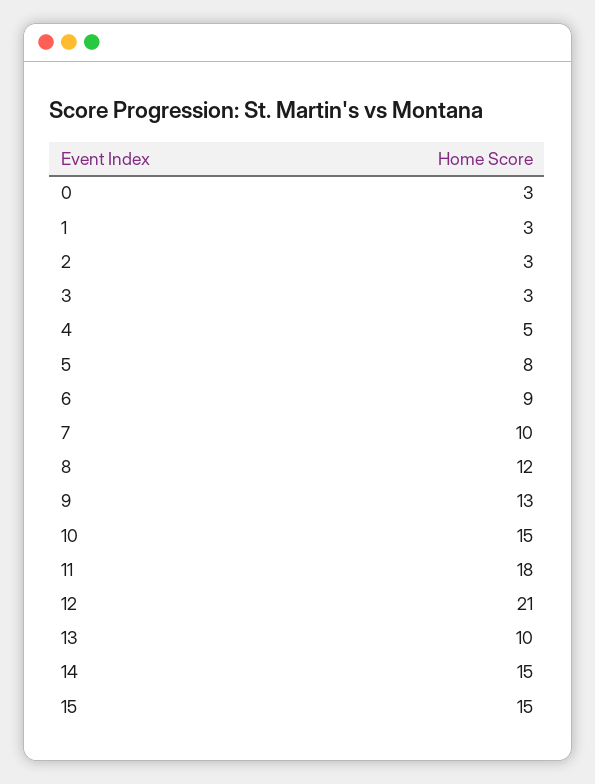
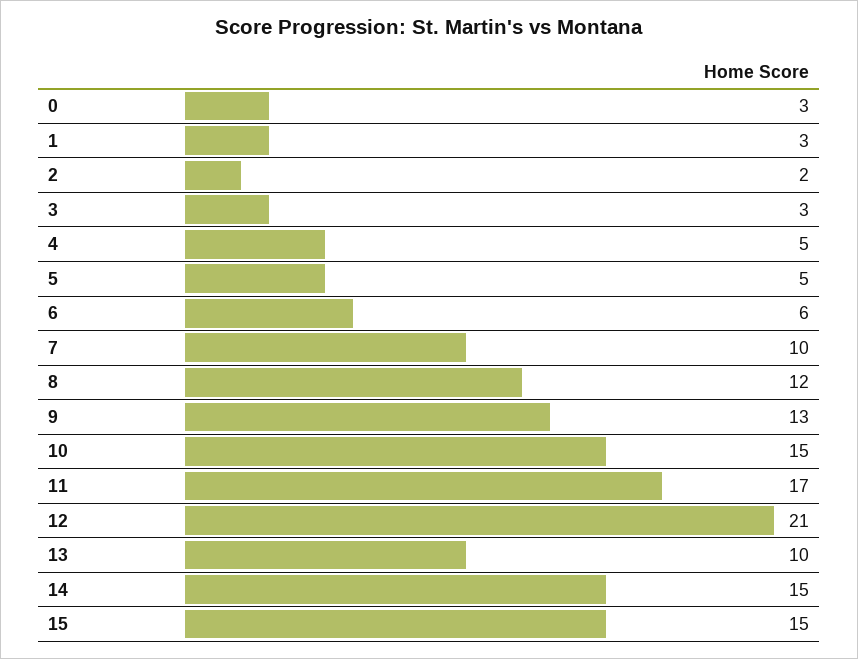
2: 3 -> 2
5: 8 -> 5
6: 9 -> 6
11: 18 -> 17

